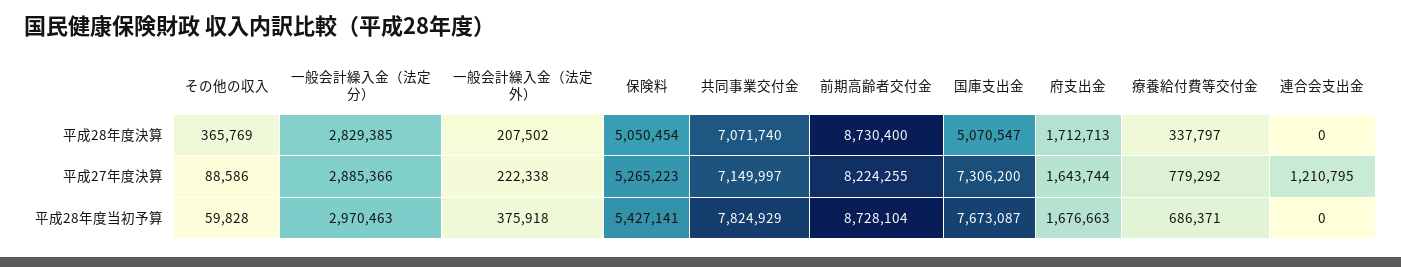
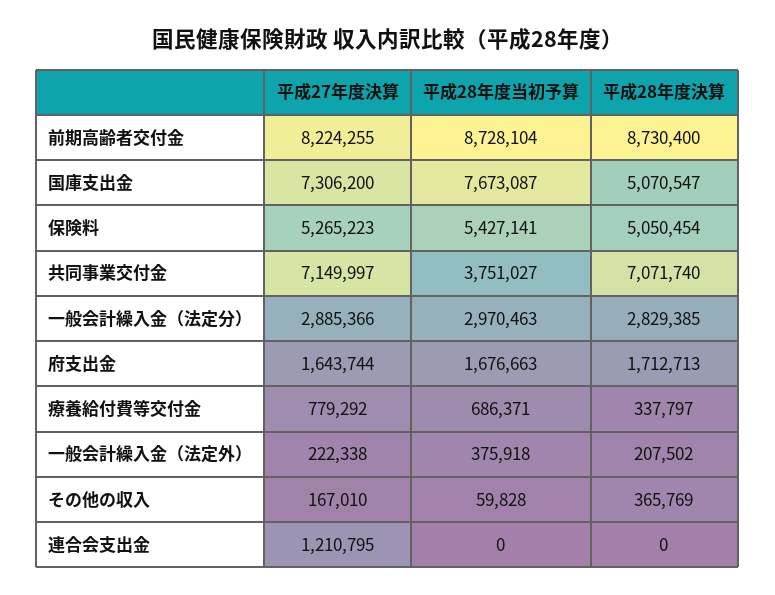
その他の収入, 平成27年度決算: 88586 -> 167010
共同事業交付金, 平成28年度当初予算: 7824929 -> 3751027

